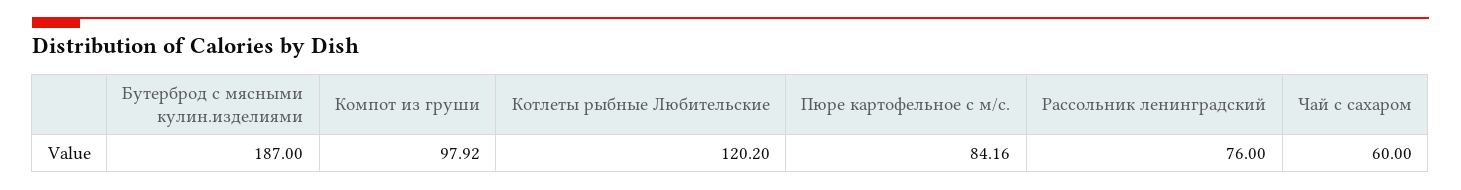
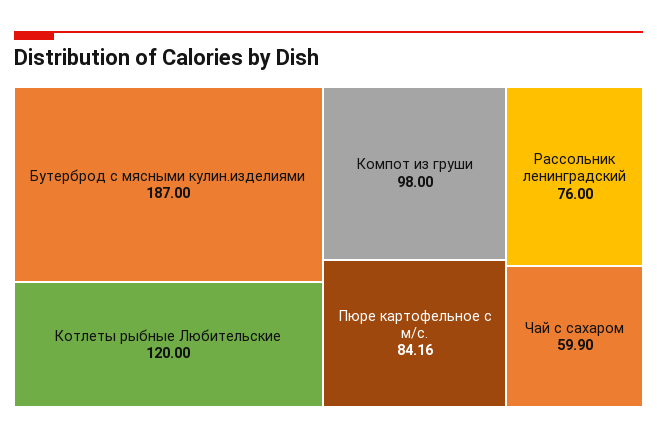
Компот из груши: 97.92 -> 98
Котлеты рыбные Любительские: 120.2 -> 120
Чай с сахаром: 60 -> 59.9

